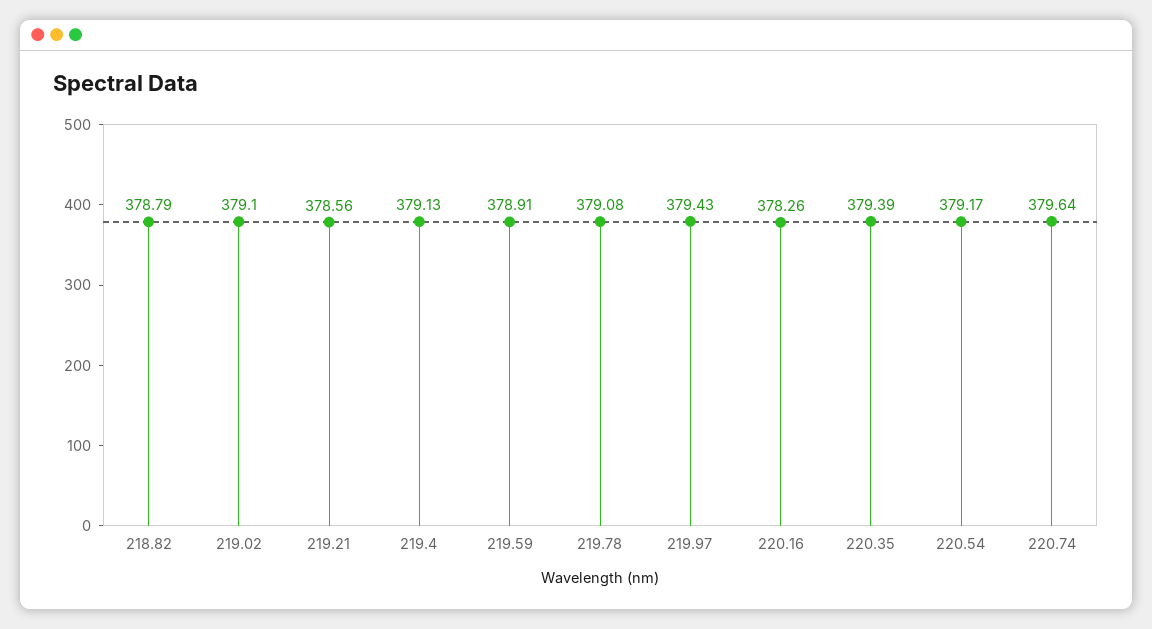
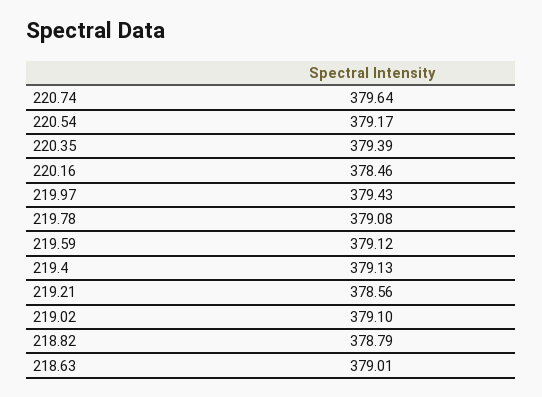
219.59: 378.91 -> 379.12
220.16: 378.26 -> 378.46
218.63: none -> 379.01

